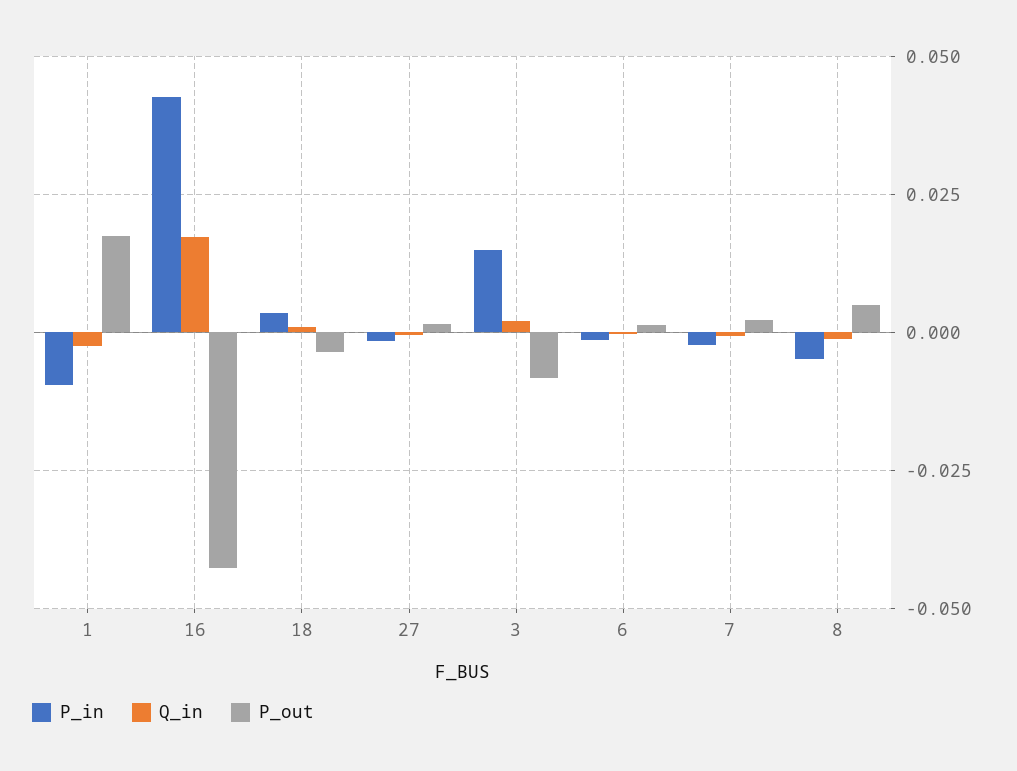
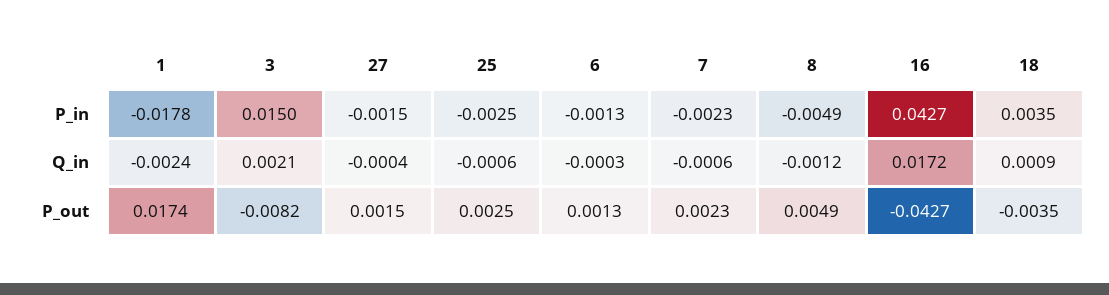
P_in, 1: -0.01 -> -0.0178
P_in, 25: none -> -0.0025
Q_in, 25: none -> -0.0006
P_out, 25: none -> 0.0025

